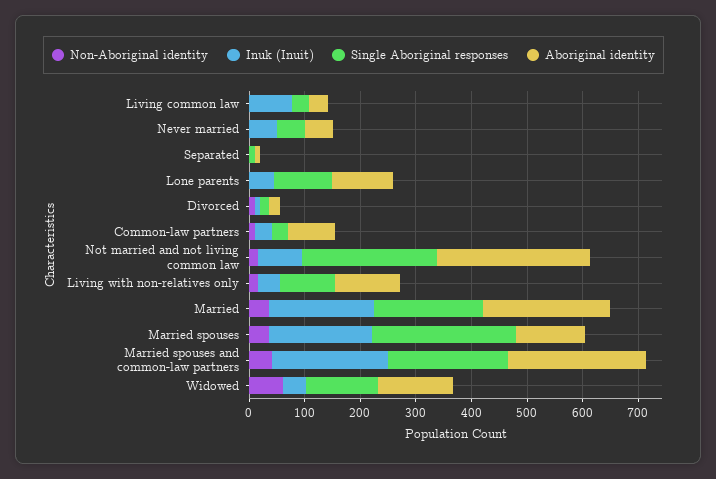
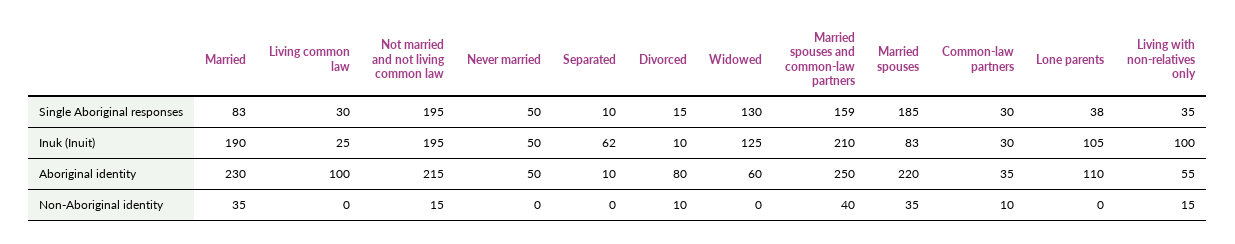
Inuk (Inuit), Living common law: 80 -> 25
Aboriginal identity, Living common law: 40 -> 100
Inuk (Inuit), Separated: 0 -> 62
Inuk (Inuit), Lone parents: 40 -> 105
Single Aboriginal responses, Lone parents: 100 -> 38
Aboriginal identity, Divorced: 20 -> 80
Aboriginal identity, Common-law partners: 80 -> 35
Inuk (Inuit), Not married and not living common law: 80 -> 195
Single Aboriginal responses, Not married and not living common law: 240 -> 195
Aboriginal identity, Not married and not living common law: 280 -> 215
Inuk (Inuit), Living with non-relatives only: 40 -> 100
Single Aboriginal responses, Living with non-relatives only: 100 -> 35
Aboriginal identity, Living with non-relatives only: 120 -> 55
Single Aboriginal responses, Married: 200 -> 83
Inuk (Inuit), Married spouses: 180 -> 83
Single Aboriginal responses, Married spouses: 260 -> 185
Aboriginal identity, Married spouses: 120 -> 220
Single Aboriginal responses, Married spouses and common-law partners: 220 -> 159
Non-Aboriginal identity, Widowed: 60 -> 0
Inuk (Inuit), Widowed: 40 -> 125
Aboriginal identity, Widowed: 140 -> 60

